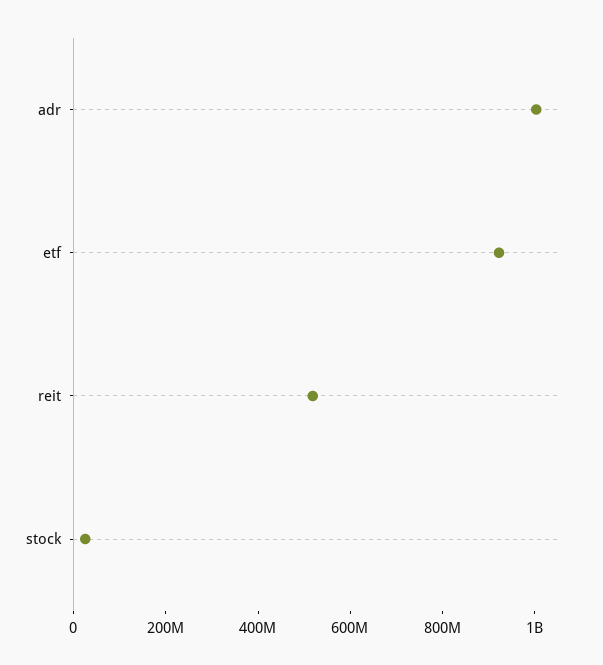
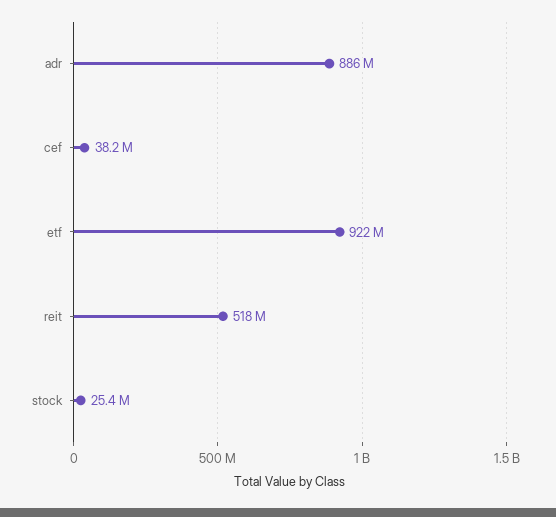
adr: 1000000000 -> 886000000
cef: none -> 38200000

